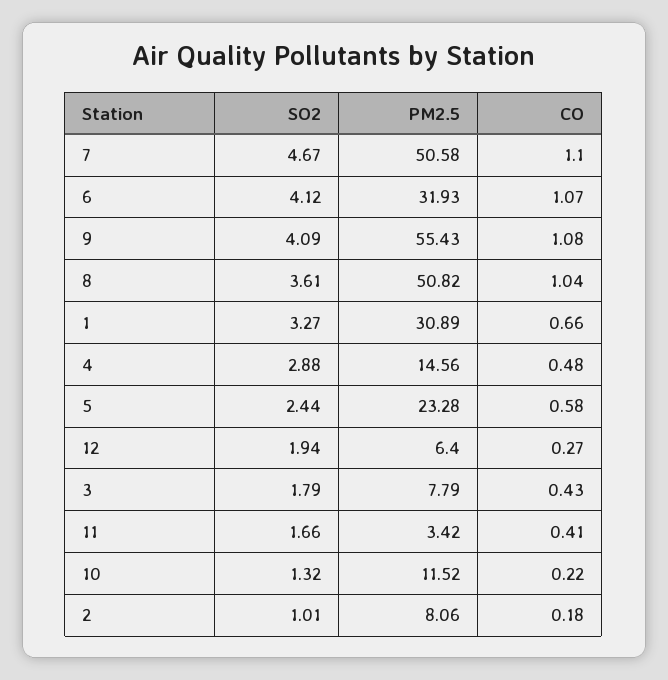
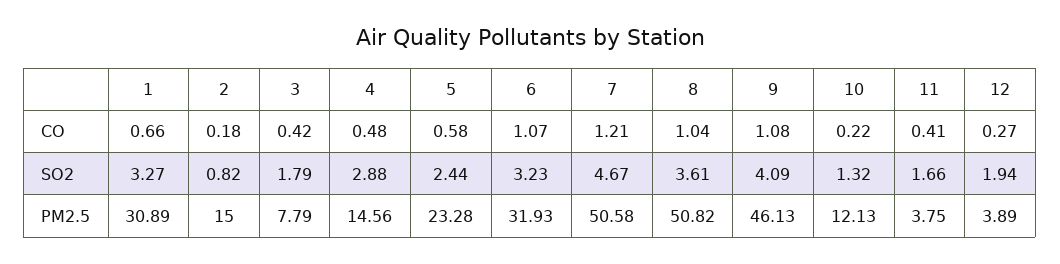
CO, 7: 1.1 -> 1.21
SO2, 6: 4.12 -> 3.23
PM2.5, 9: 55.43 -> 46.13
PM2.5, 12: 6.4 -> 3.89
CO, 3: 0.43 -> 0.42
PM2.5, 11: 3.42 -> 3.75
PM2.5, 10: 11.52 -> 12.13
SO2, 2: 1.01 -> 0.82
PM2.5, 2: 8.06 -> 15

